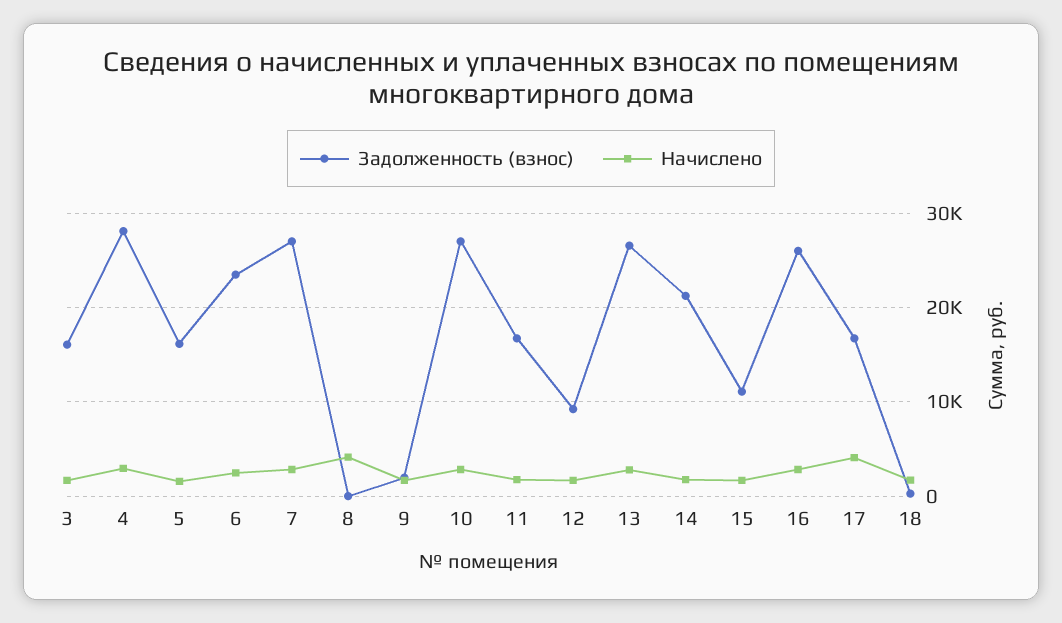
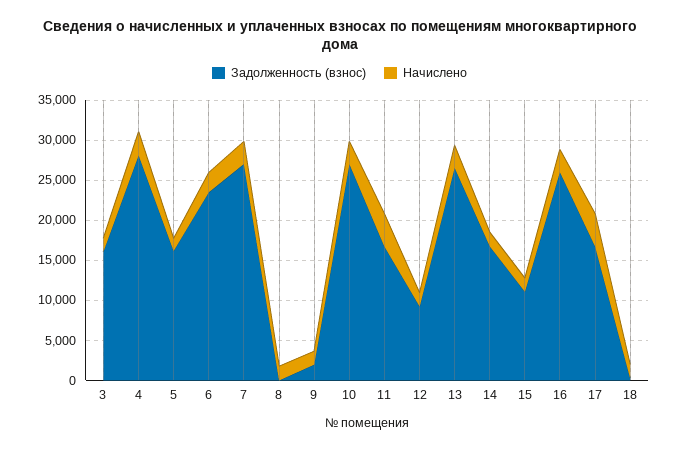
Начислено, 8: 4000 -> 2000
Начислено, 11: 2000 -> 4000
Задолженность (взнос), 14: 21000 -> 17000

